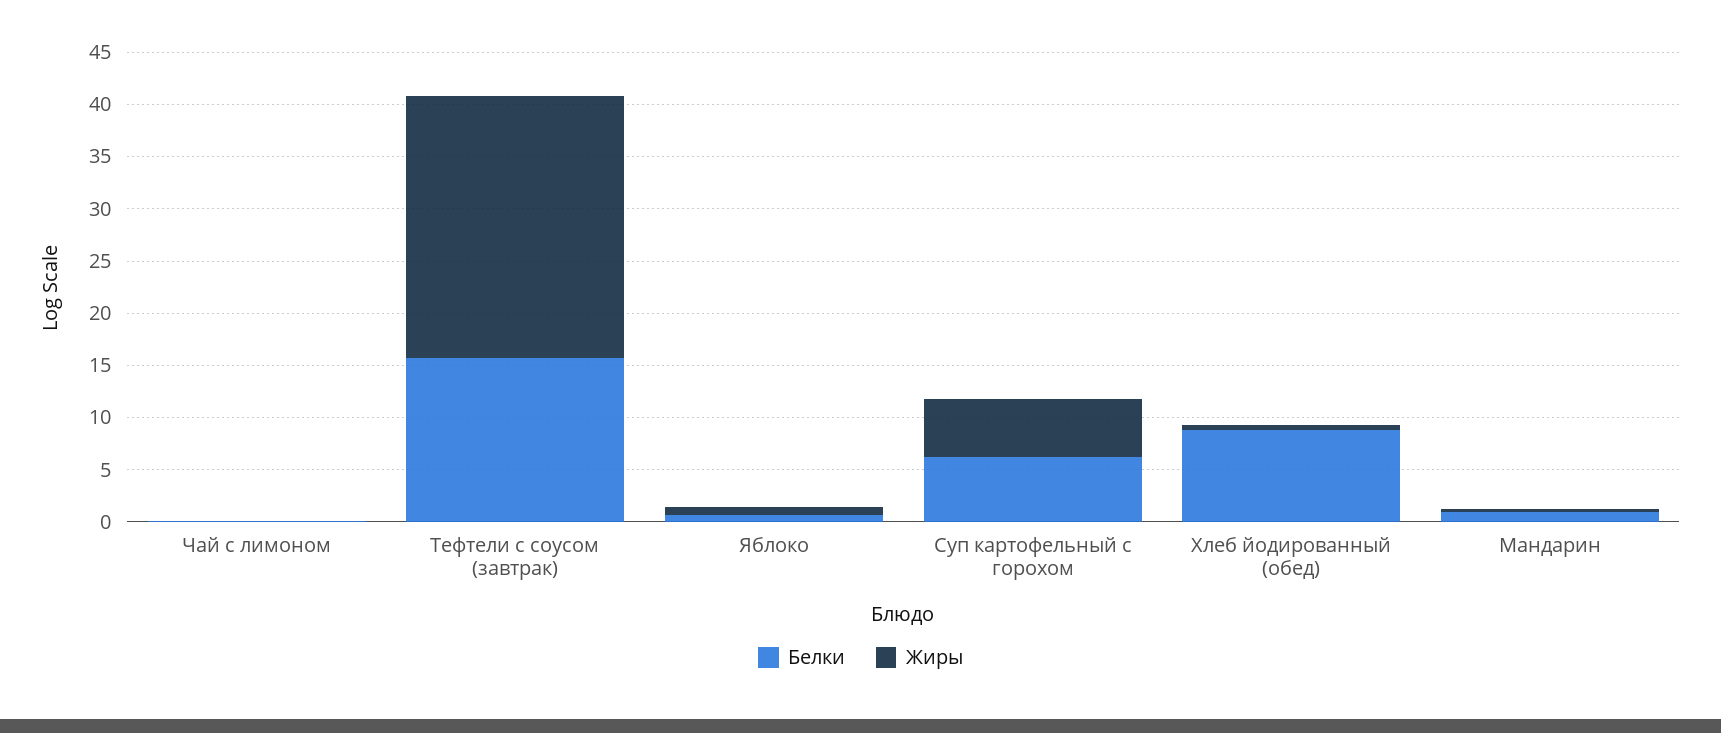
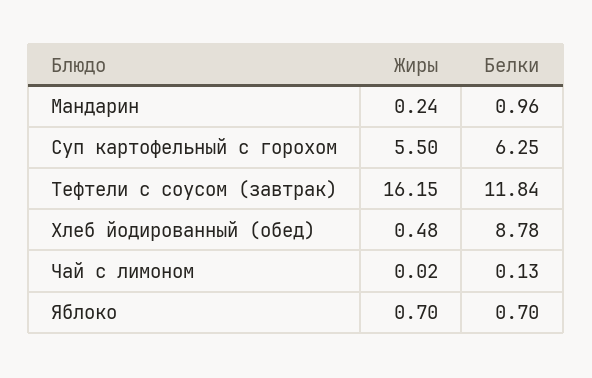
Белки, Тефтели с соусом (завтрак): 16 -> 11.84
Жиры, Тефтели с соусом (завтрак): 25 -> 16.15

